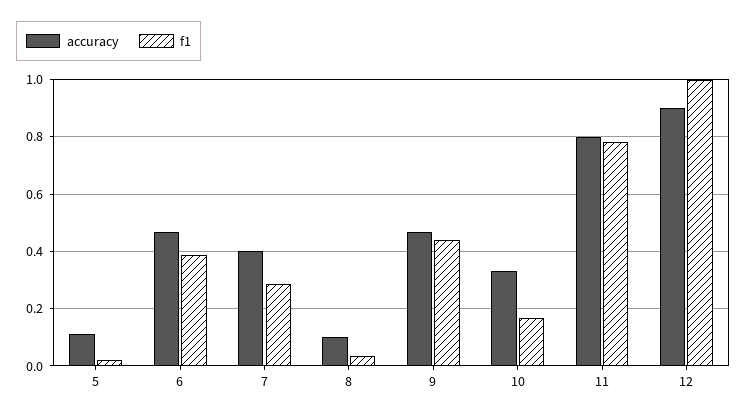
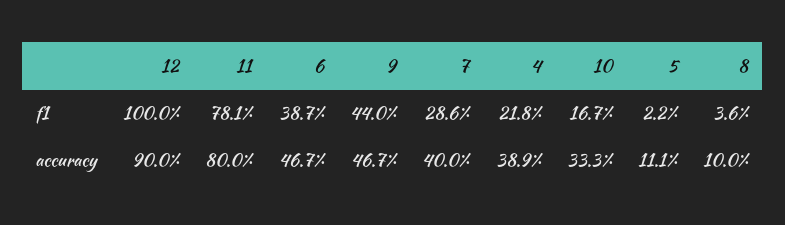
f1, 4: none -> 0.218
accuracy, 4: none -> 0.389

